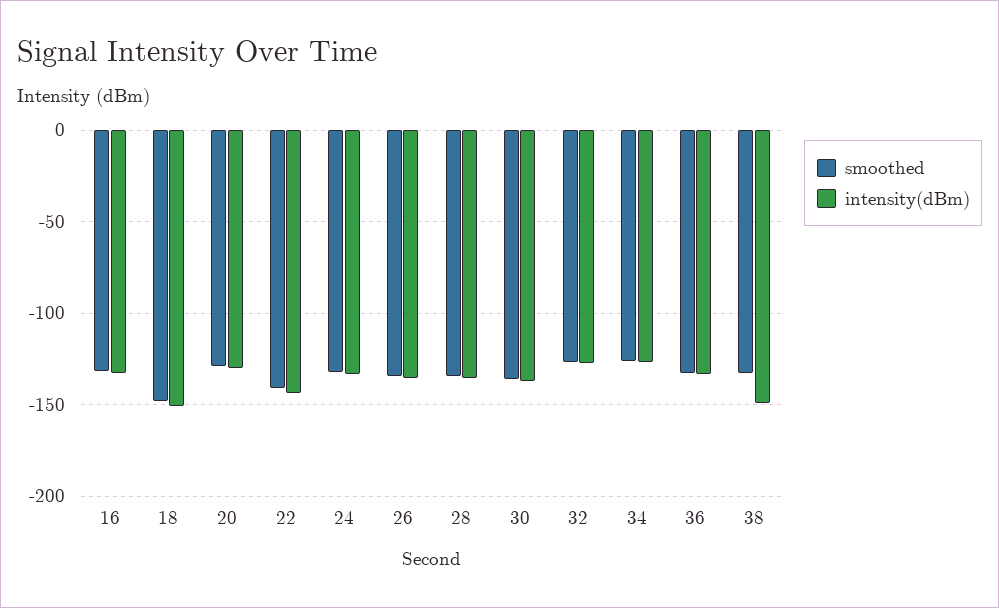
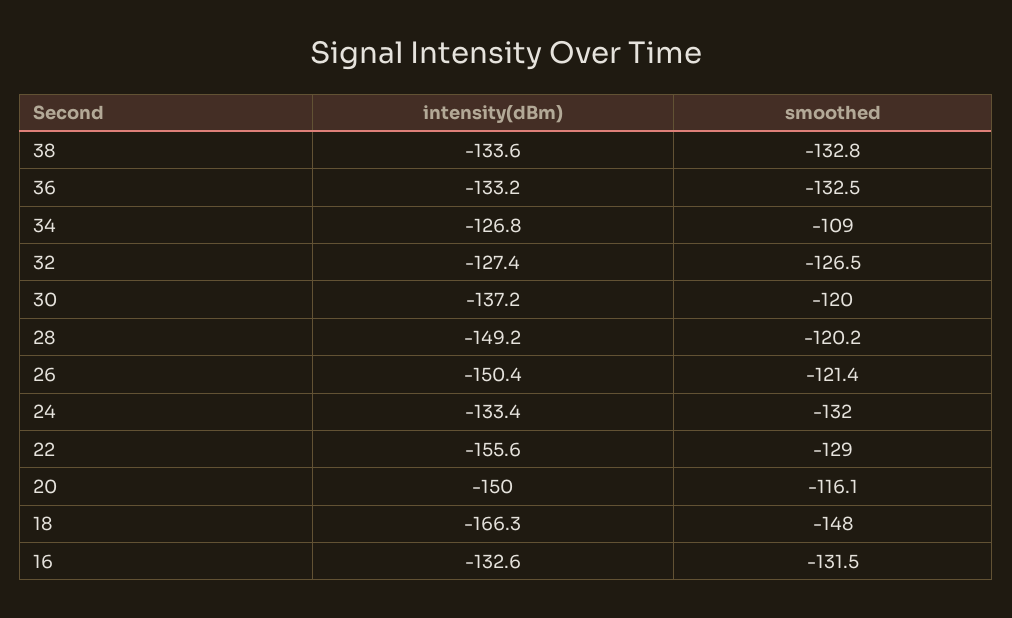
intensity(dBm), 18: -150 -> -166.3
smoothed, 20: -130 -> -116.1
intensity(dBm), 20: -130 -> -150
smoothed, 22: -140 -> -129
intensity(dBm), 22: -145 -> -155.6
smoothed, 26: -135 -> -121.4
intensity(dBm), 26: -135 -> -150.4
smoothed, 28: -135 -> -120.2
intensity(dBm), 28: -135 -> -149.2
smoothed, 30: -135 -> -120
smoothed, 34: -125 -> -109
intensity(dBm), 38: -150 -> -133.6

